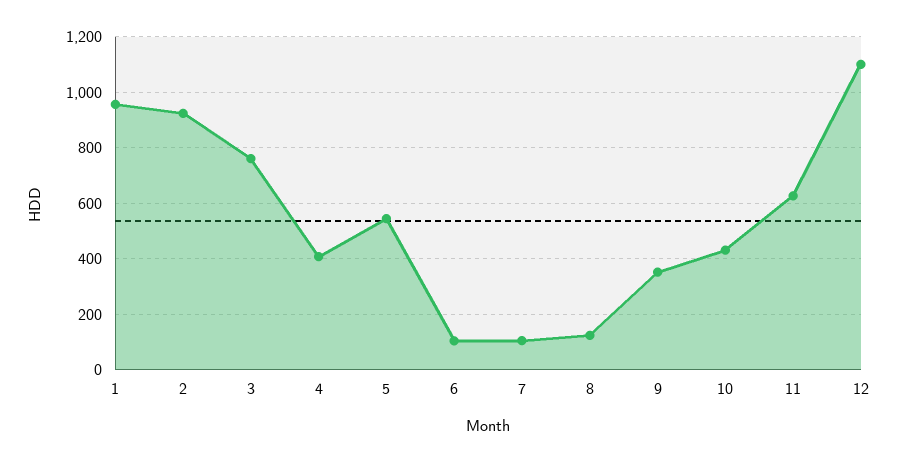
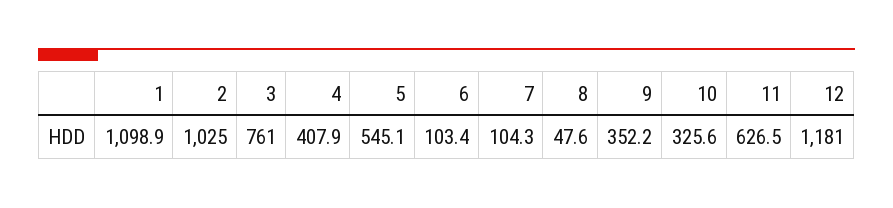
1: 950 -> 1098.9
2: 925 -> 1025
8: 125 -> 47.6
10: 425 -> 325.6
12: 1100 -> 1181

